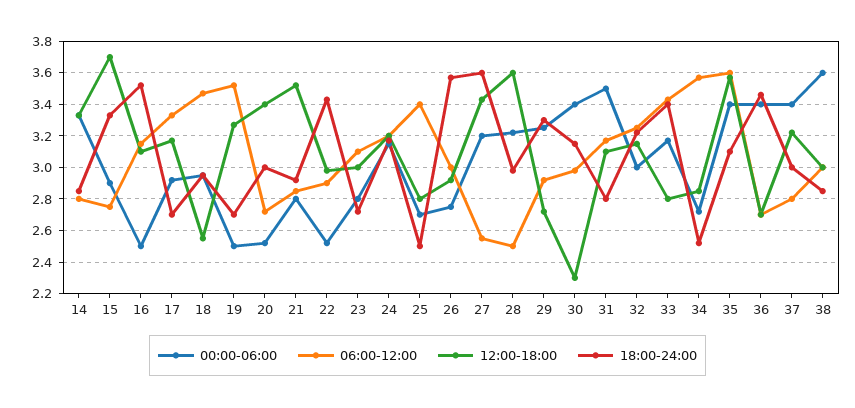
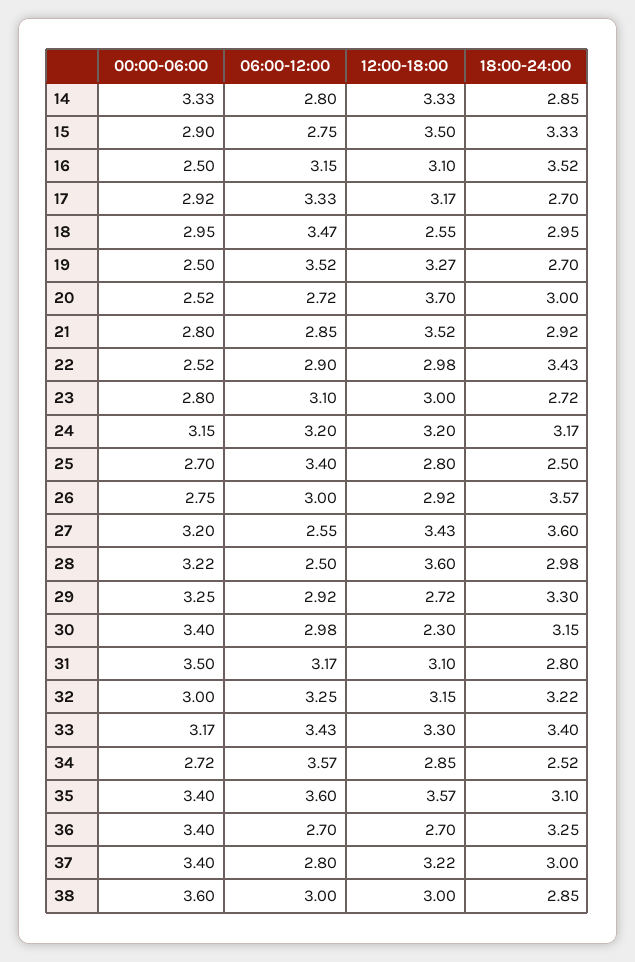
12:00-18:00, 15: 3.7 -> 3.5
12:00-18:00, 20: 3.4 -> 3.7
12:00-18:00, 33: 2.8 -> 3.3
18:00-24:00, 36: 3.45 -> 3.25

